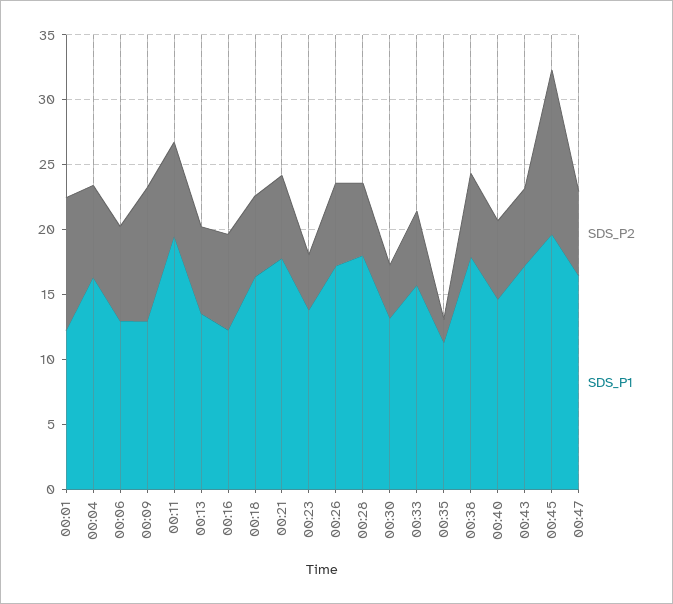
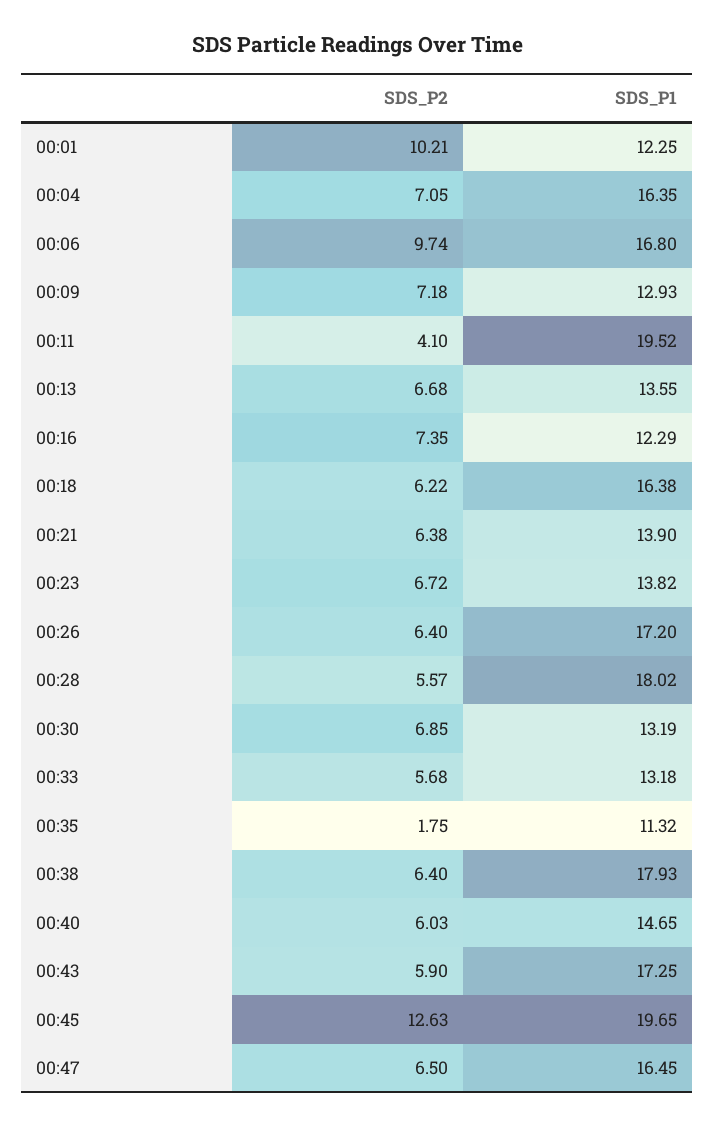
SDS_P2, 00:06: 7 -> 9.74
SDS_P1, 00:06: 13 -> 16.8
SDS_P2, 00:09: 10 -> 7.18
SDS_P2, 00:11: 7 -> 4.1
SDS_P1, 00:21: 18 -> 13.9
SDS_P2, 00:23: 4 -> 6.72
SDS_P2, 00:30: 4 -> 6.85
SDS_P1, 00:33: 16 -> 13.18

